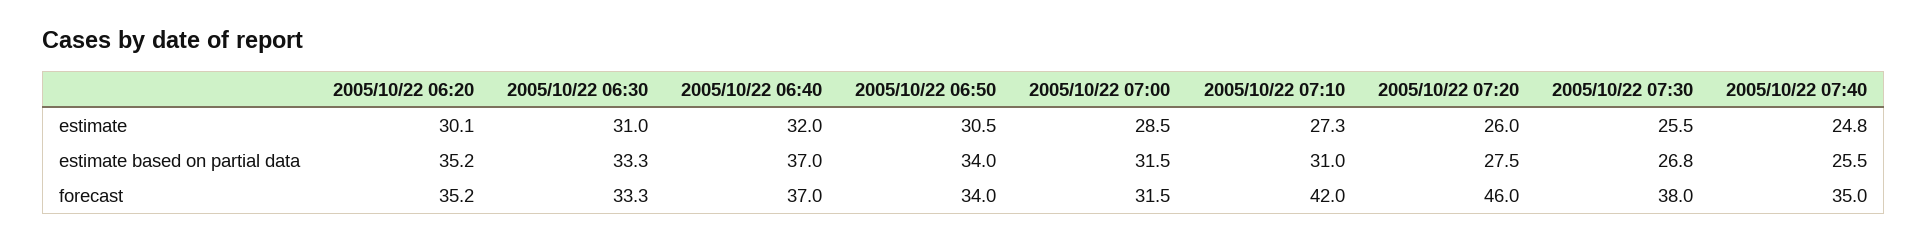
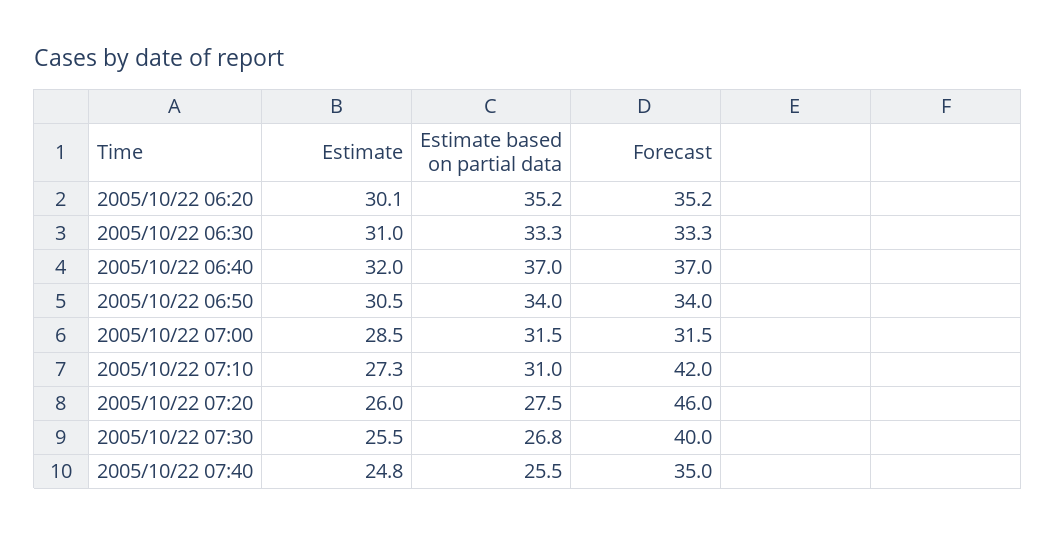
2005/10/22 07:30, forecast: 38 -> 40

